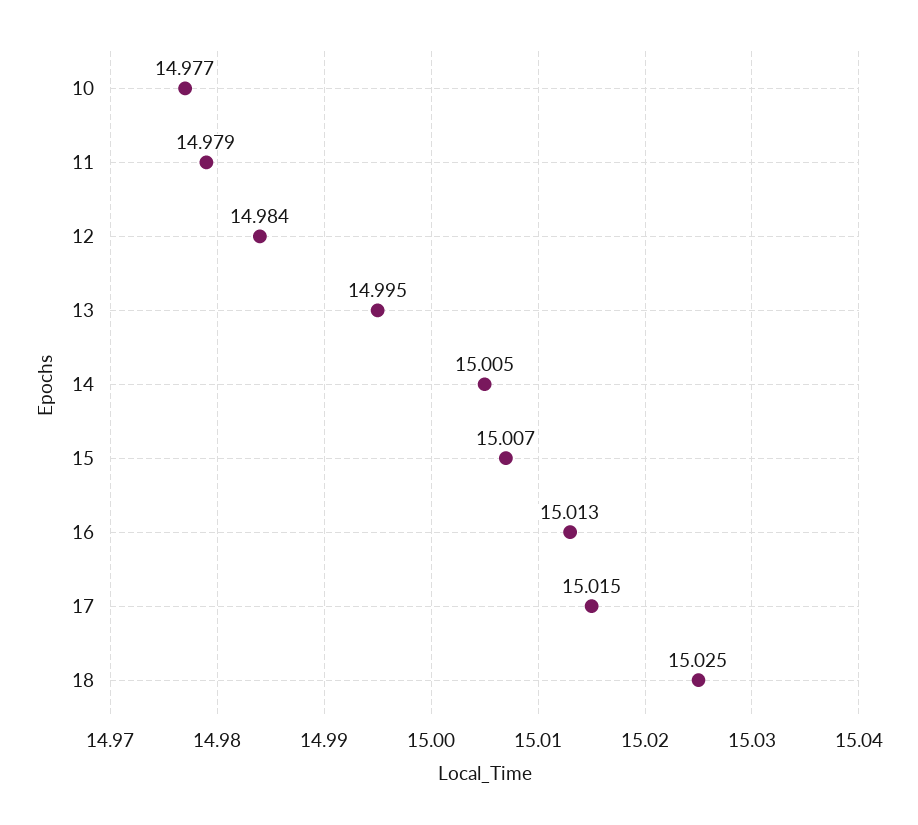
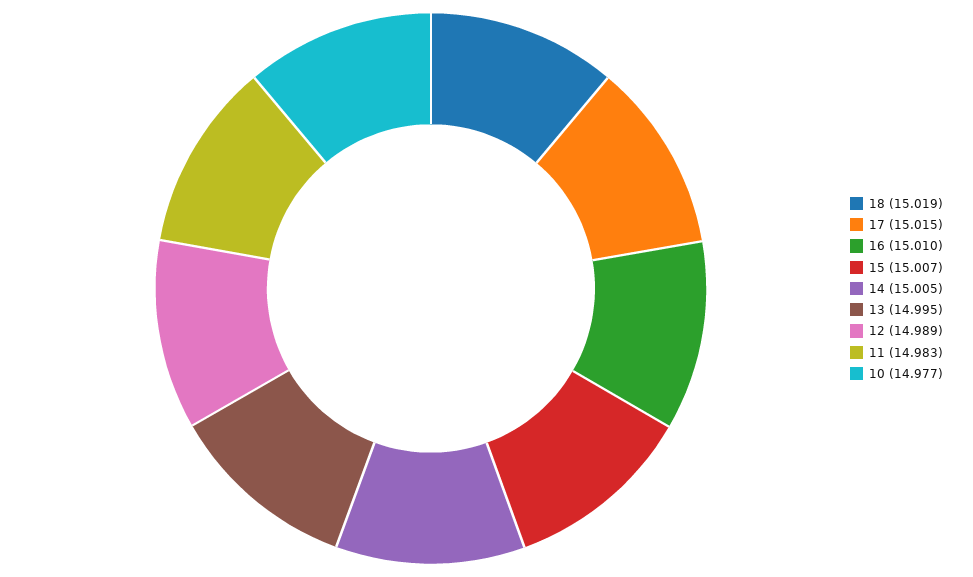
11: 14.979 -> 14.983
12: 14.984 -> 14.989
16: 15.013 -> 15.01
18: 15.025 -> 15.019

